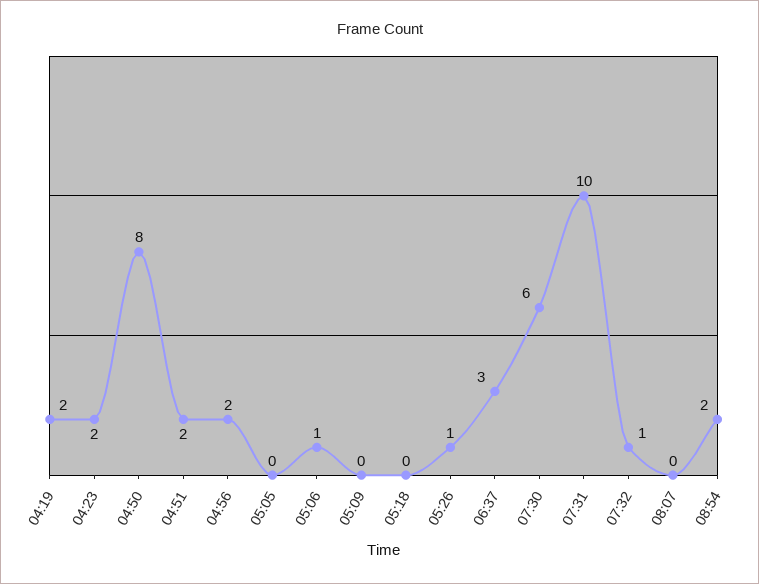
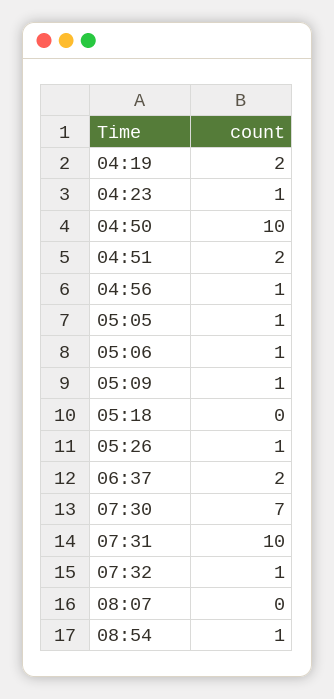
04:23: 2 -> 1
04:50: 8 -> 10
04:56: 2 -> 1
05:05: 0 -> 1
05:09: 0 -> 1
06:37: 3 -> 2
07:30: 6 -> 7
08:54: 2 -> 1

